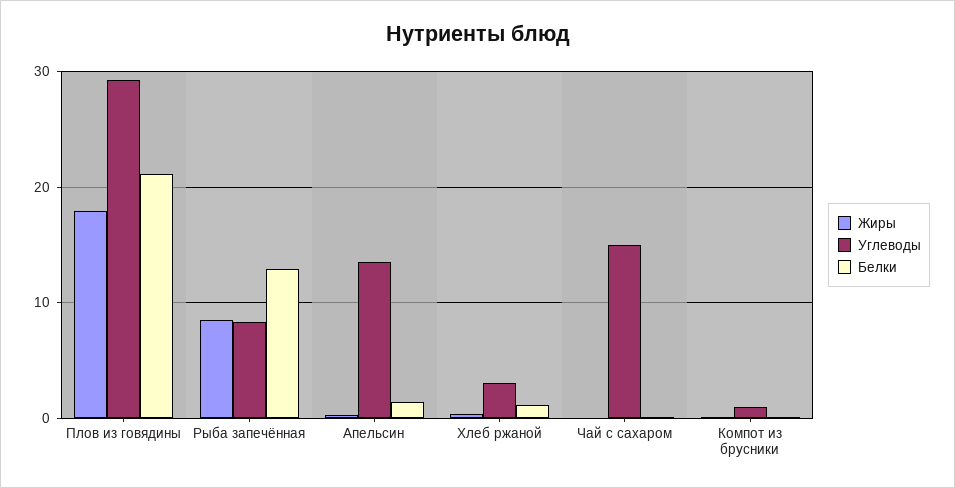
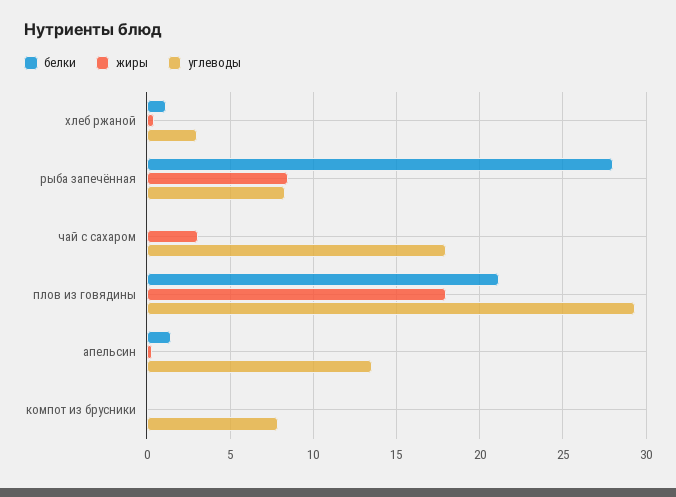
Белки, Рыба запечённая: 13 -> 28
Жиры, Чай с сахаром: 0 -> 3
Углеводы, Чай с сахаром: 15 -> 18
Углеводы, Компот из брусники: 1 -> 8

